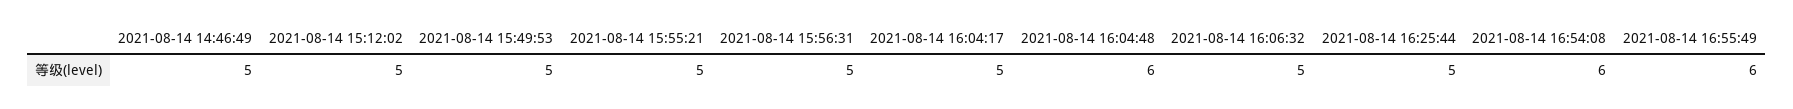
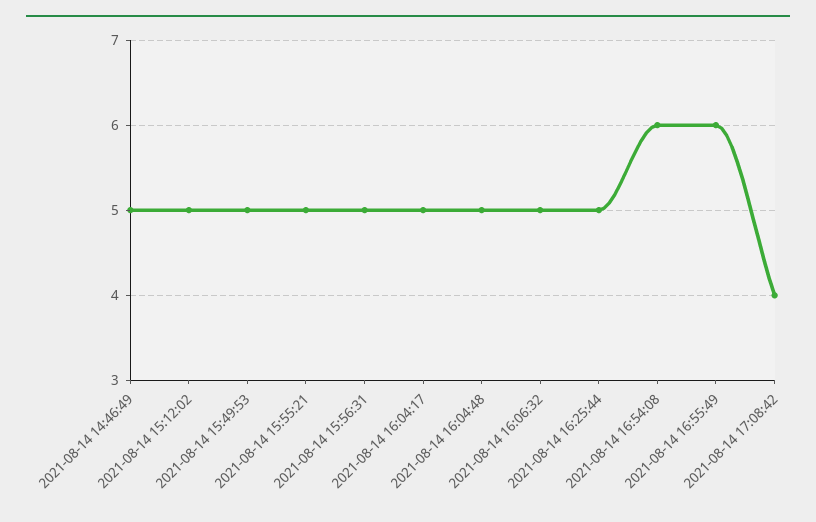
2021-08-14 16:04:48: 6 -> 5
2021-08-14 17:08:42: none -> 4

